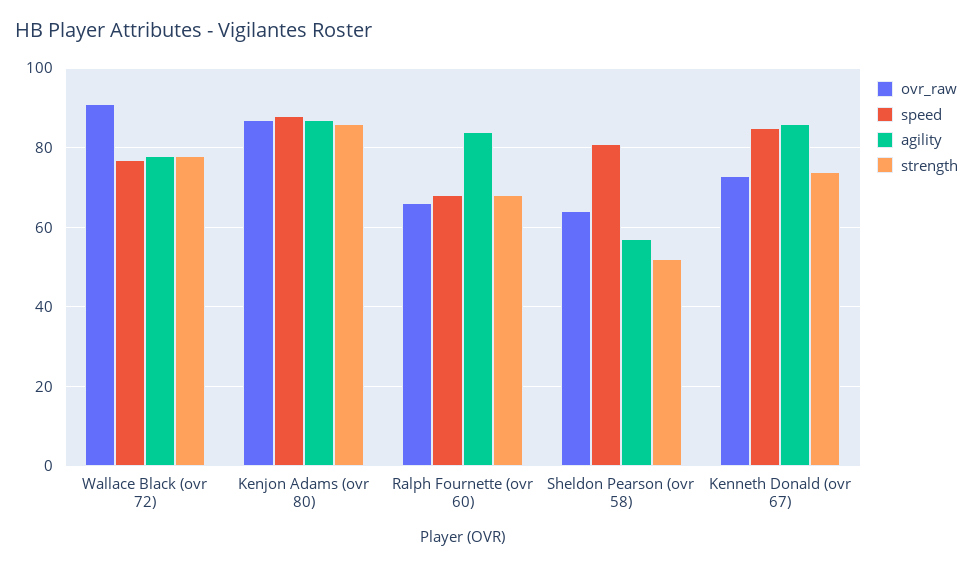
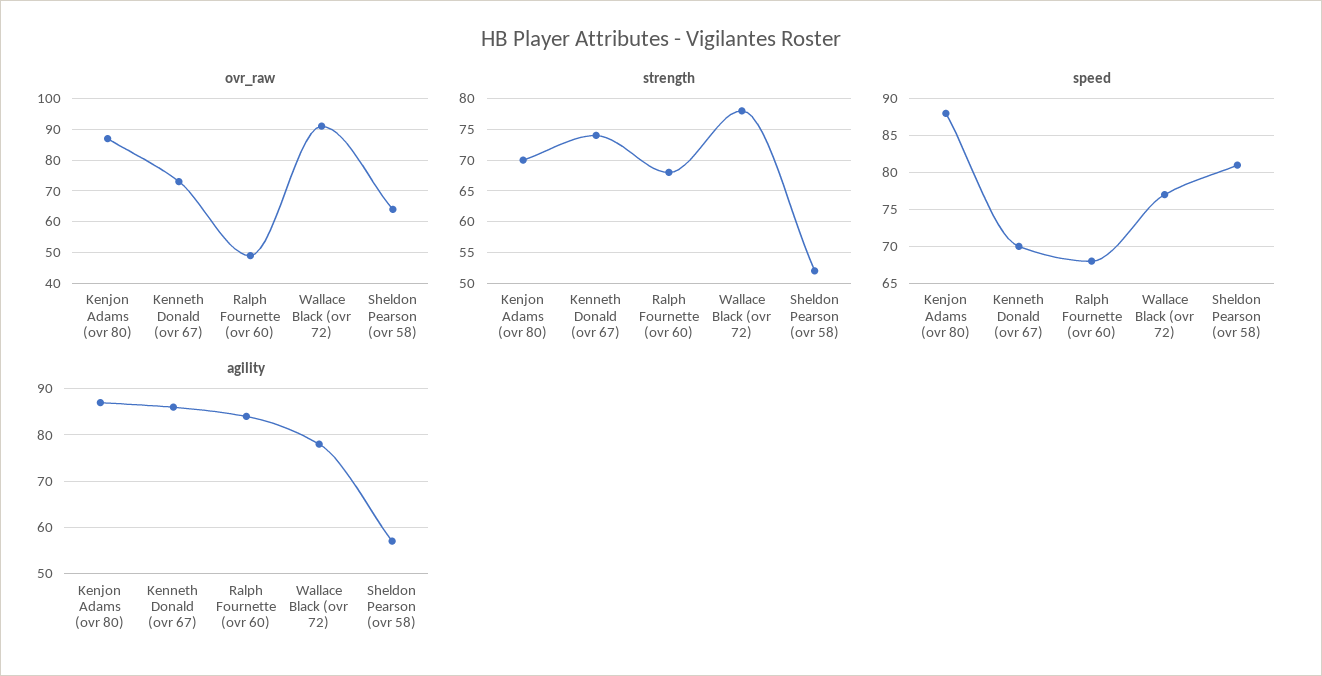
strength, Kenjon Adams (ovr 80): 85 -> 70
ovr_raw, Ralph Fournette (ovr 60): 65 -> 50
speed, Kenneth Donald (ovr 67): 85 -> 70

